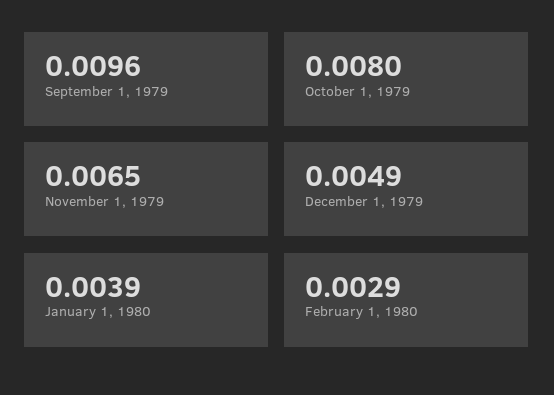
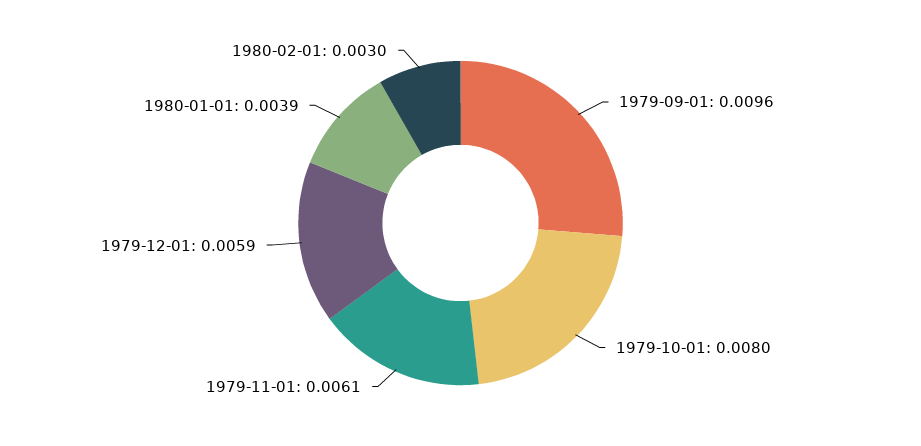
November 1, 1979: 0.0065 -> 0.0061
December 1, 1979: 0.0049 -> 0.0059
February 1, 1980: 0.0029 -> 0.003

